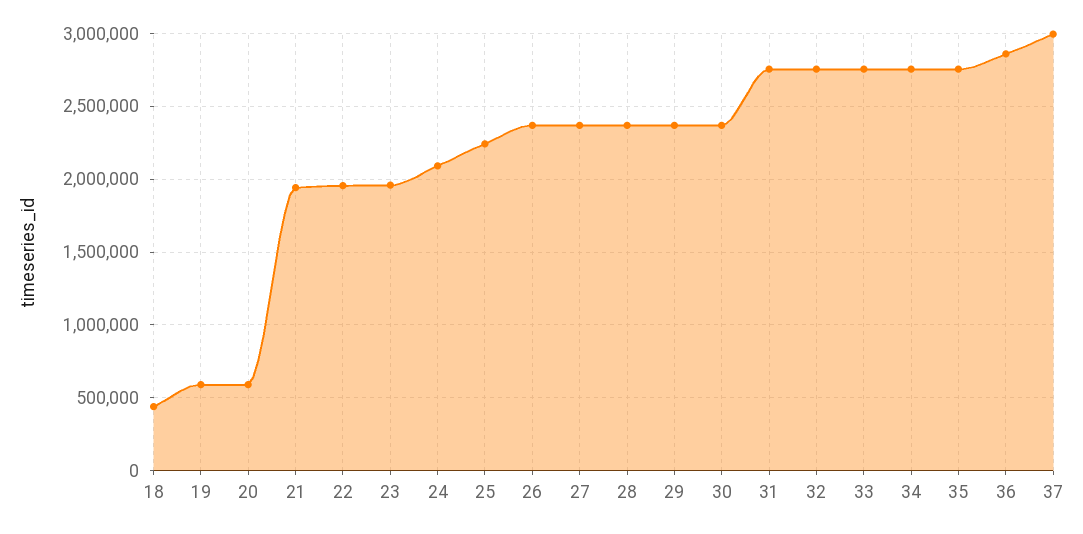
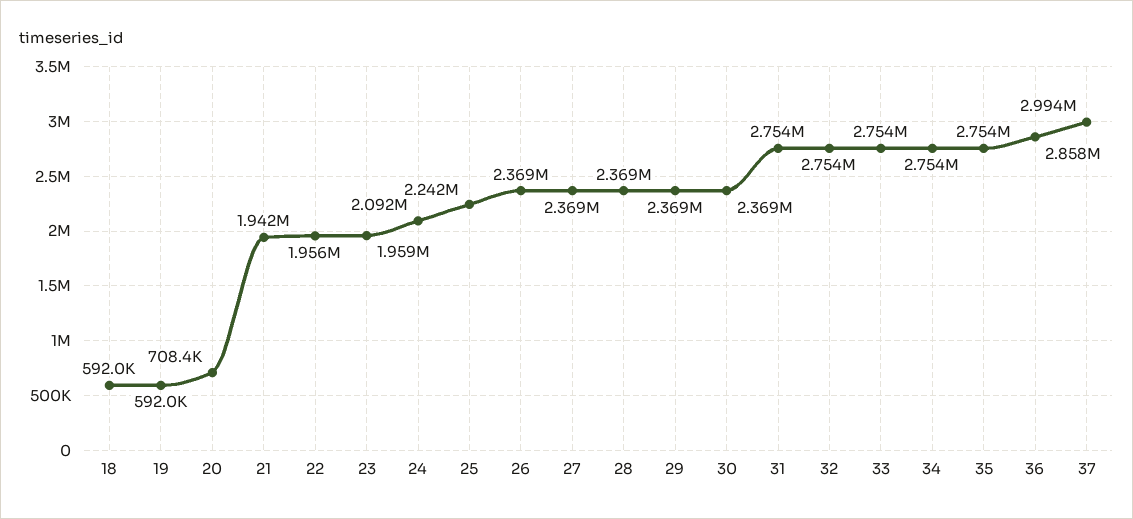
18: 450000 -> 592000
20: 600000 -> 708400

